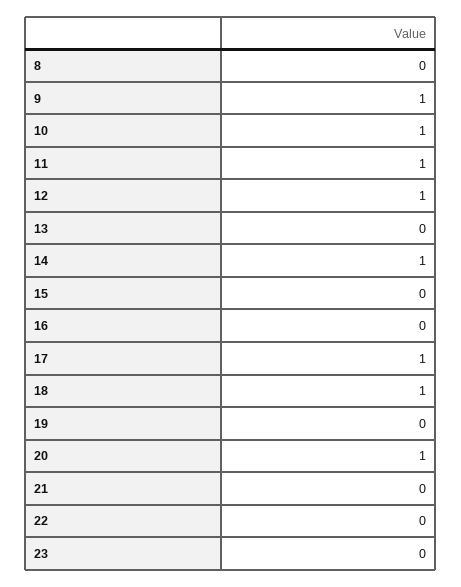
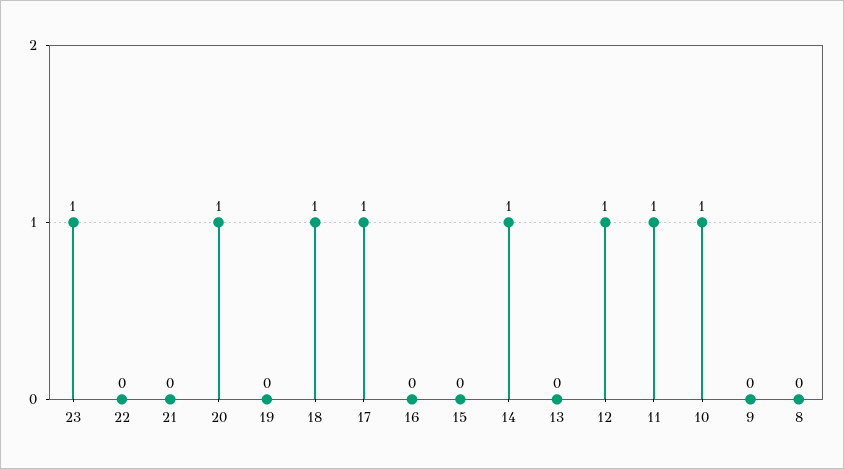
9: 1 -> 0
23: 0 -> 1

